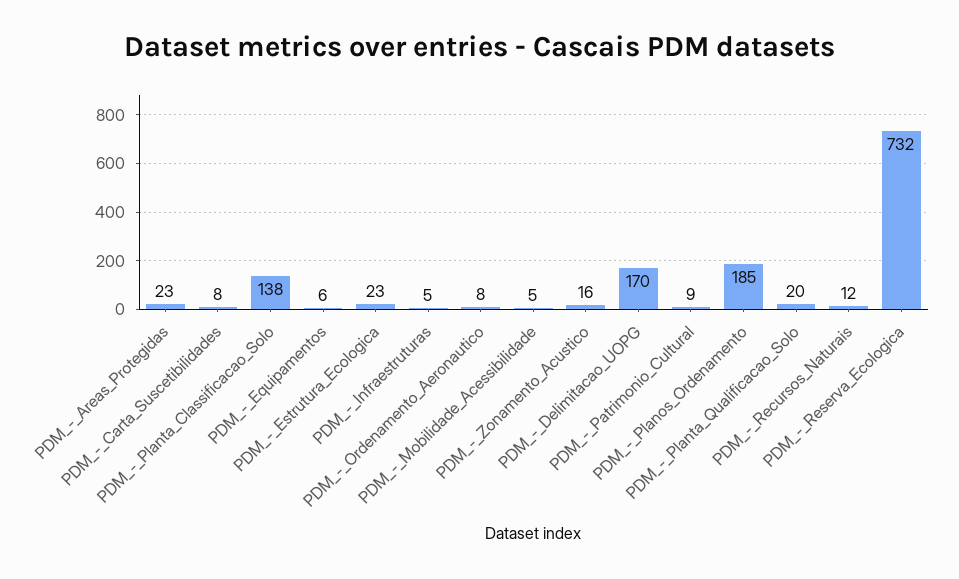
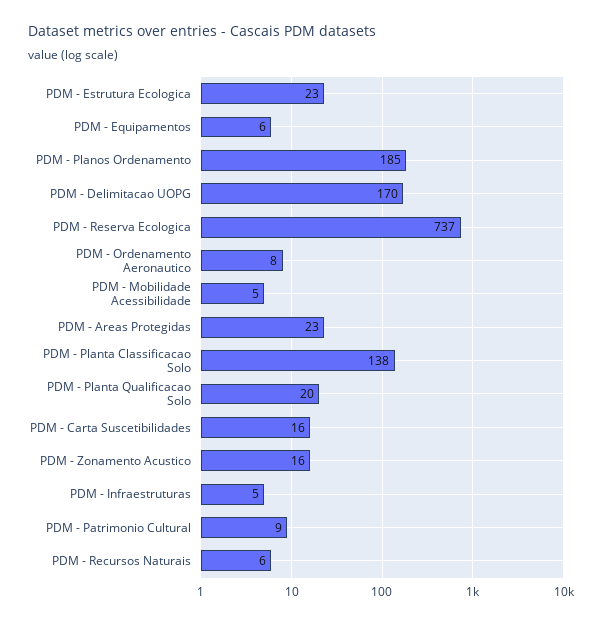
PDM_-_Carta_Suscetibilidades: 8 -> 16
PDM_-_Recursos_Naturais: 12 -> 6
PDM_-_Reserva_Ecologica: 732 -> 737

